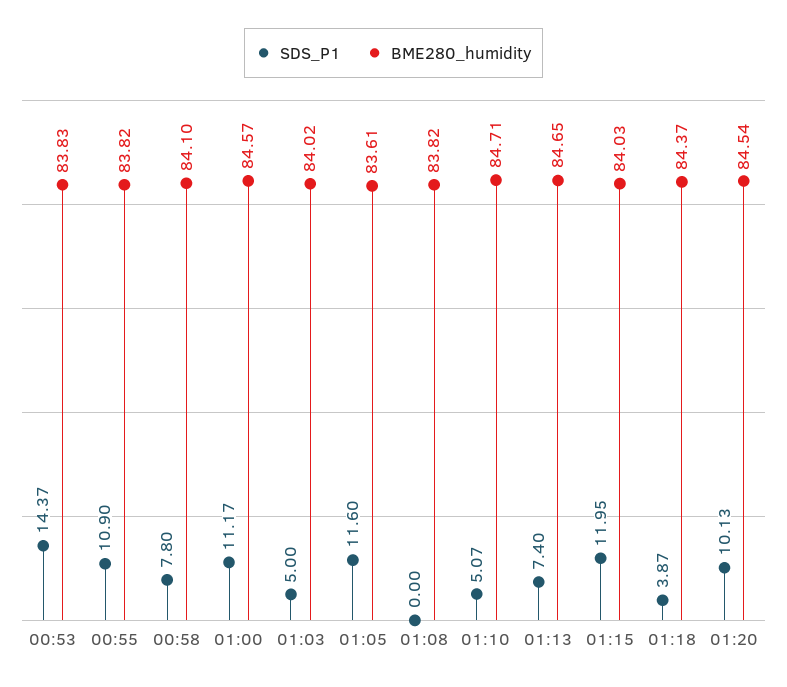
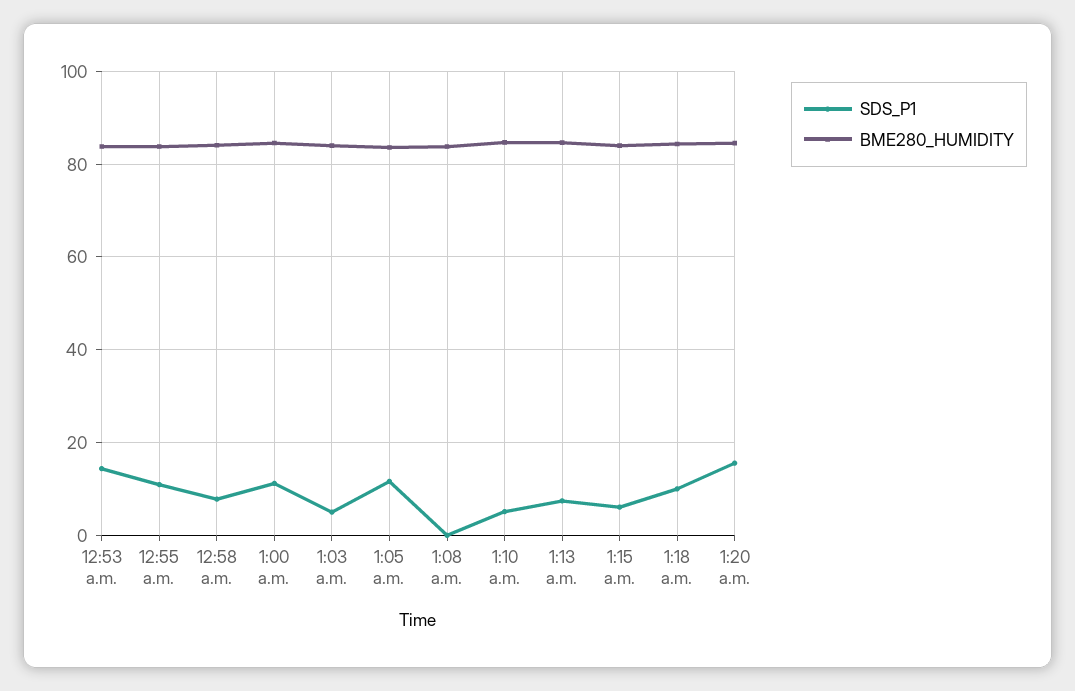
SDS_P1, 01:15: 11.95 -> 6
SDS_P1, 01:18: 3.87 -> 10
SDS_P1, 01:20: 10.13 -> 16

